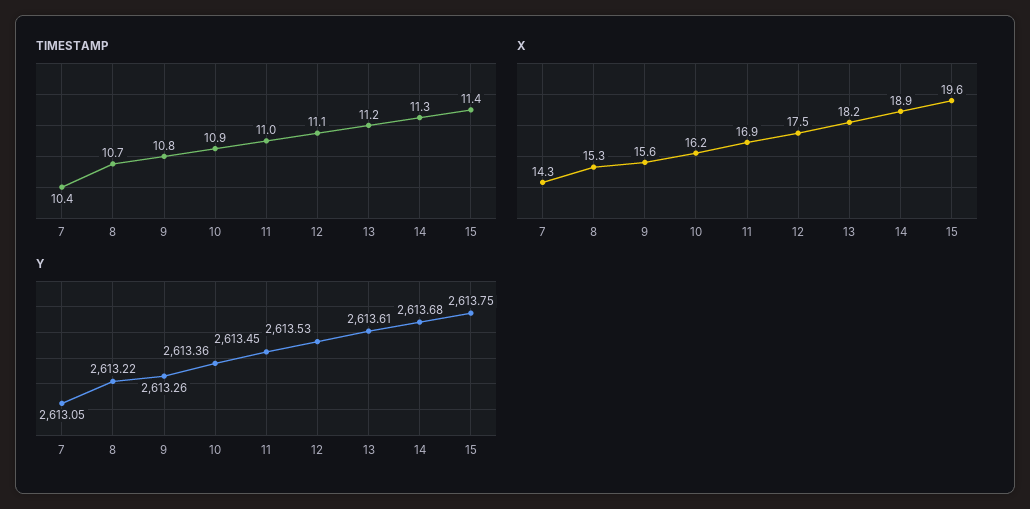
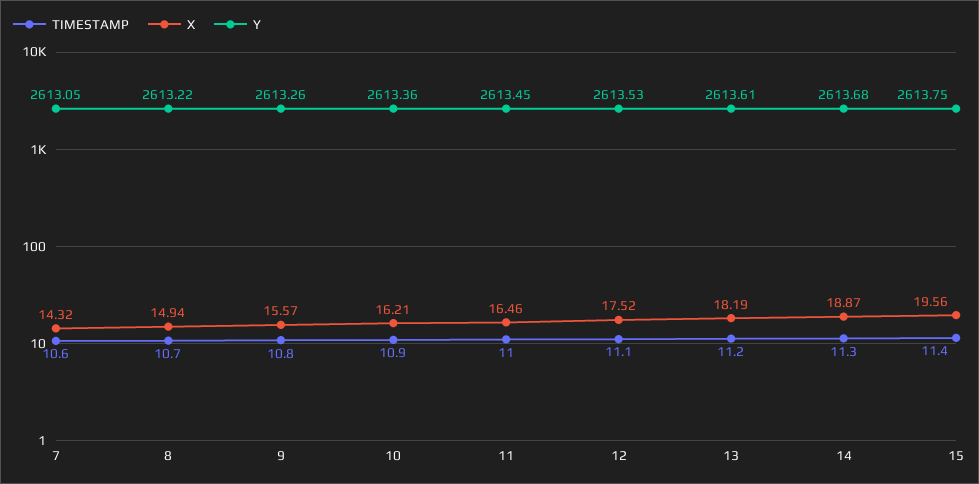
TIMESTAMP, 7: 10.4 -> 10.6
X, 8: 15.3 -> 14.94
X, 11: 16.9 -> 16.46

